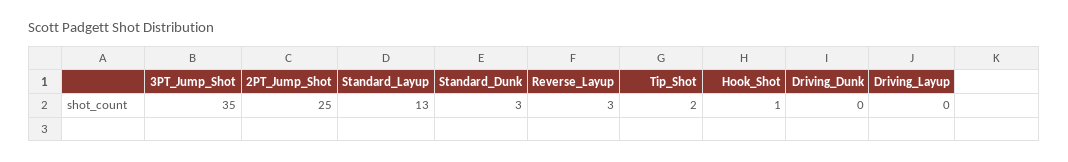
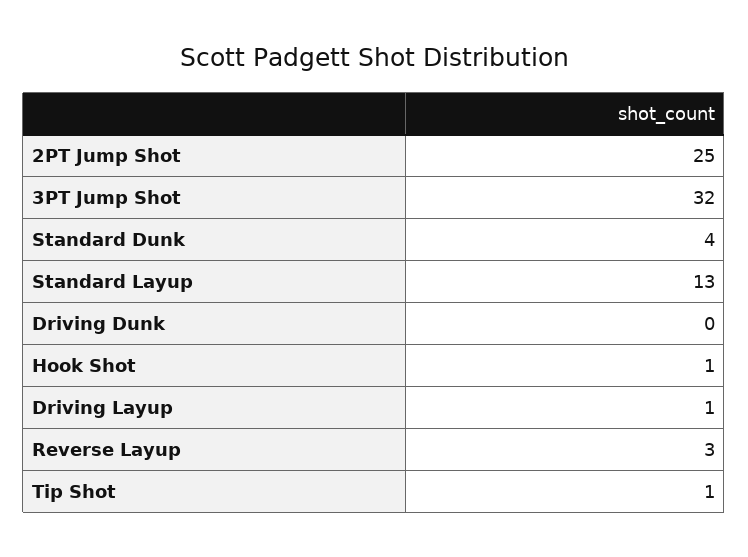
3PT_Jump_Shot: 35 -> 32
Standard_Dunk: 3 -> 4
Tip_Shot: 2 -> 1
Driving_Layup: 0 -> 1

